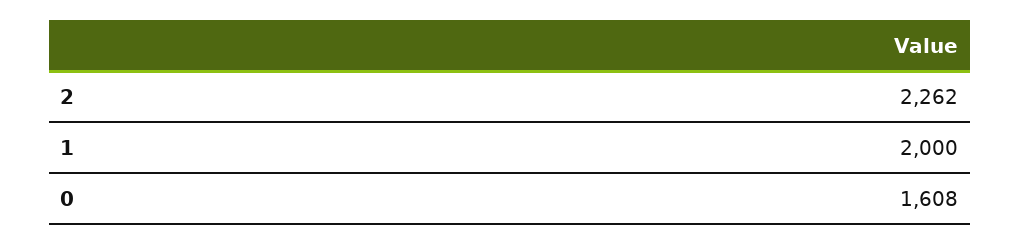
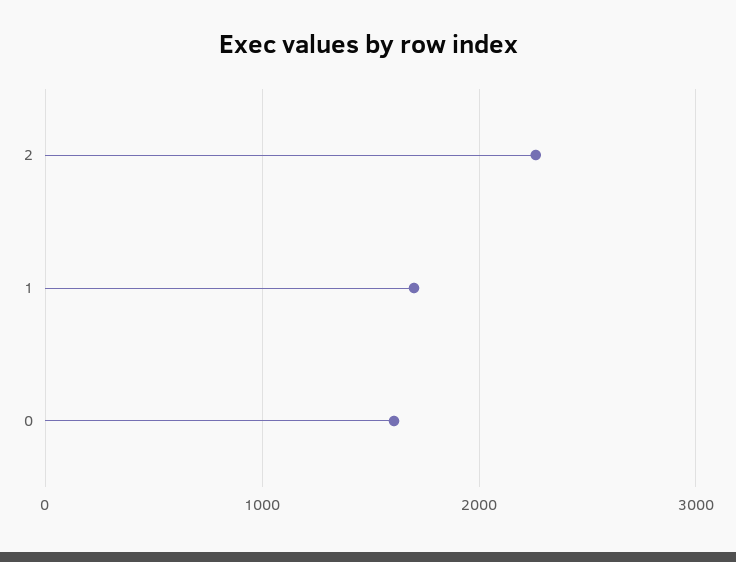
1: 2000 -> 1700

